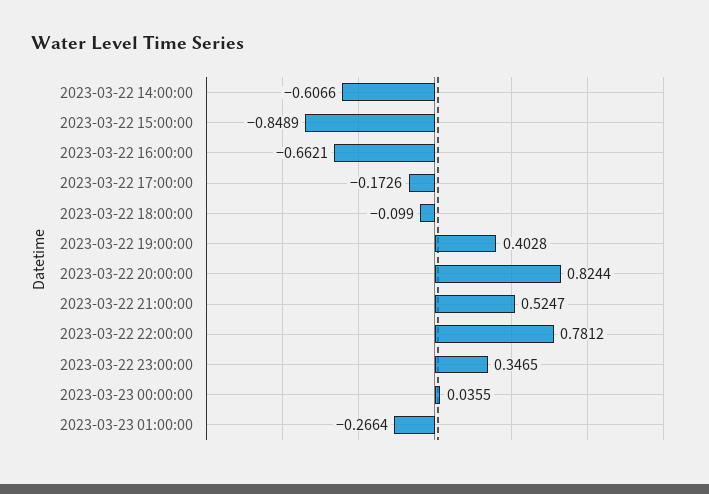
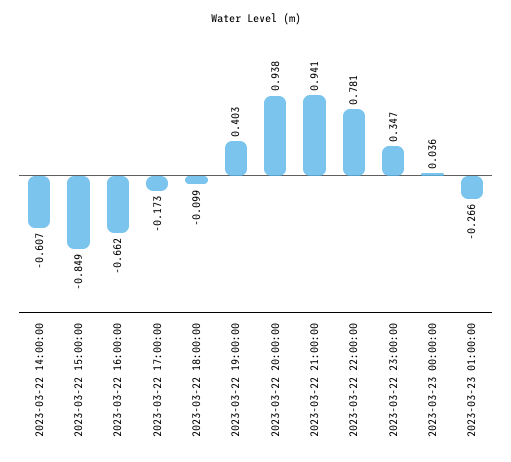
2023-03-22 20:00:00: 0.8244 -> 0.938
2023-03-22 21:00:00: 0.5247 -> 0.941

